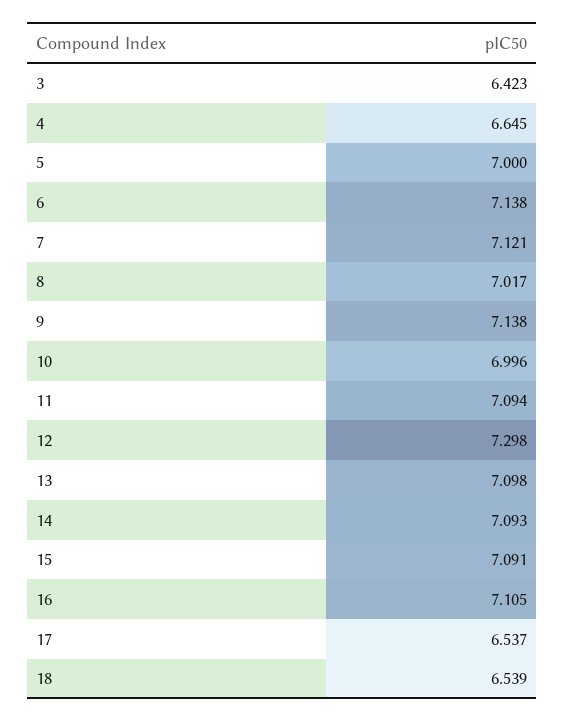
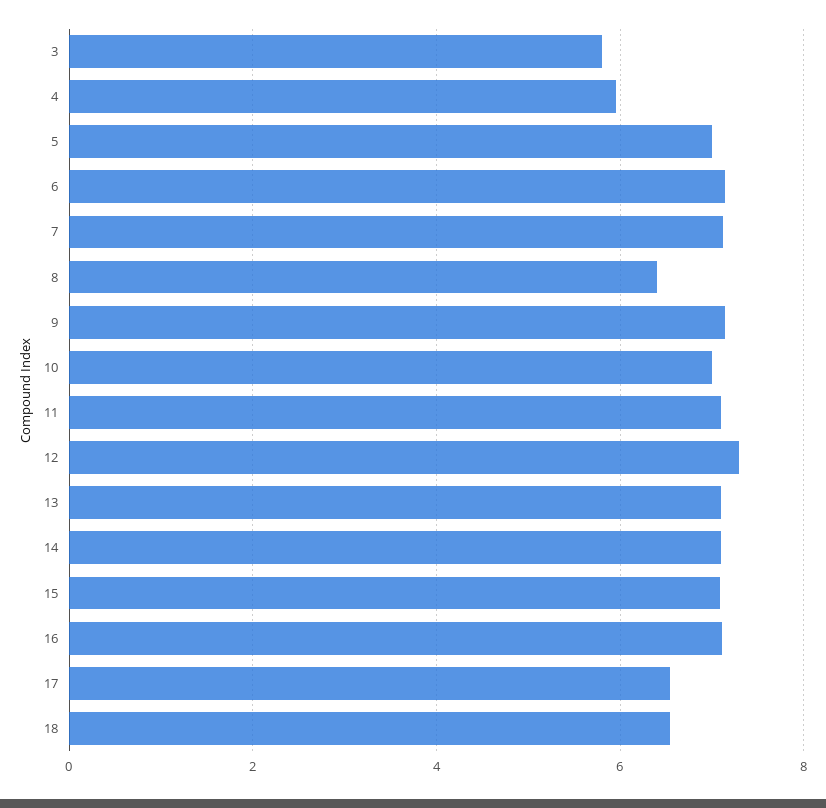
3: 6.423 -> 5.8
4: 6.645 -> 6
8: 7.017 -> 6.4

